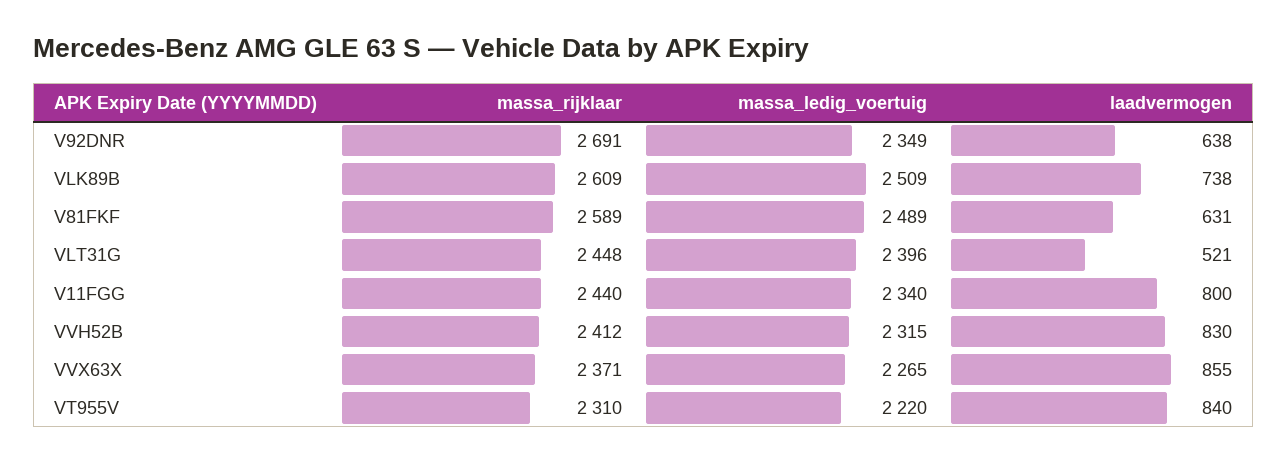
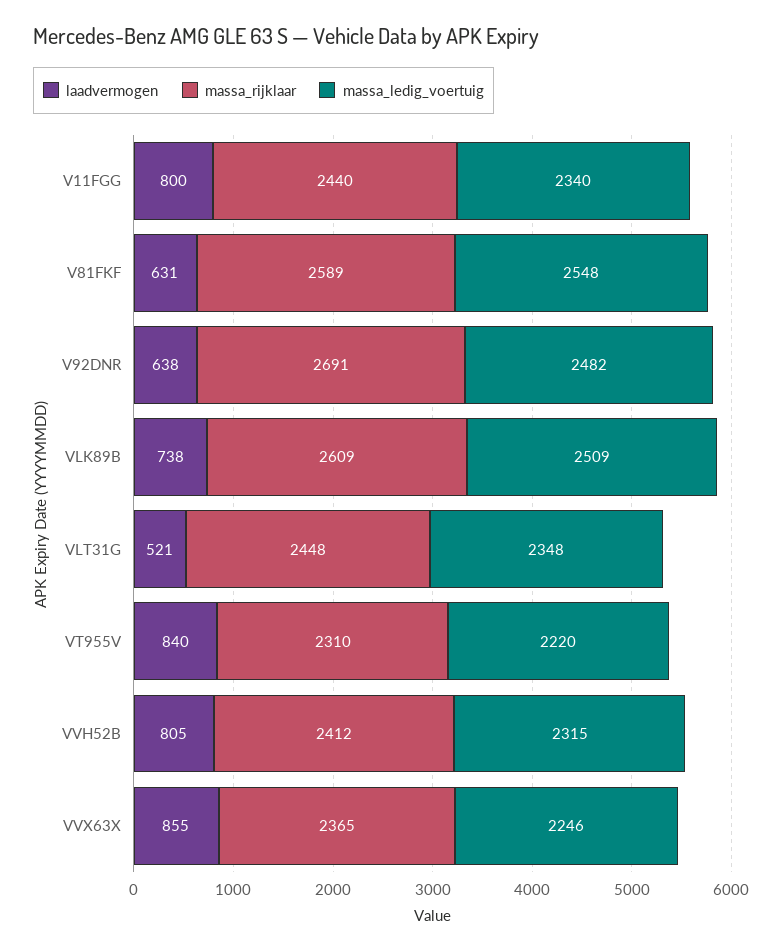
massa_ledig_voertuig, V92DNR: 2349 -> 2482
massa_ledig_voertuig, V81FKF: 2489 -> 2548
massa_ledig_voertuig, VLT31G: 2396 -> 2348
laadvermogen, VVH52B: 830 -> 805
massa_rijklaar, VVX63X: 2371 -> 2365
massa_ledig_voertuig, VVX63X: 2265 -> 2246

